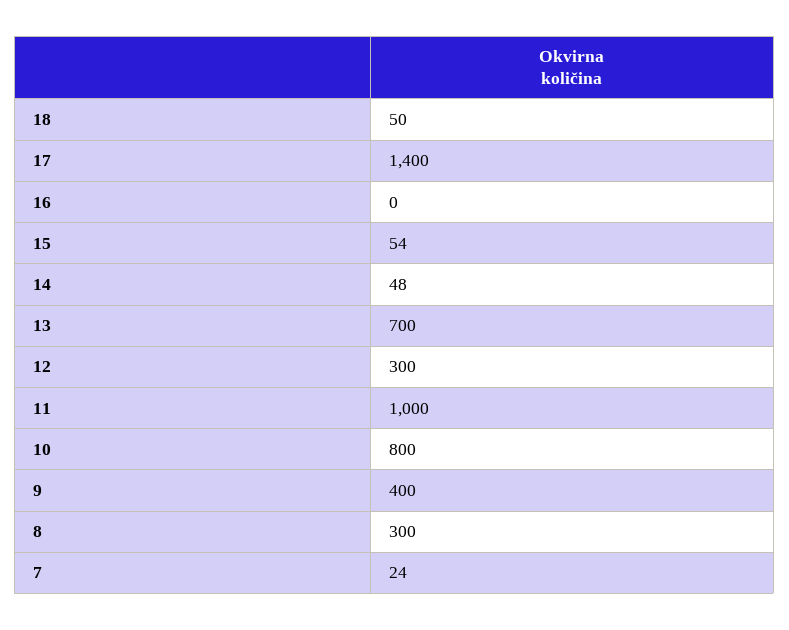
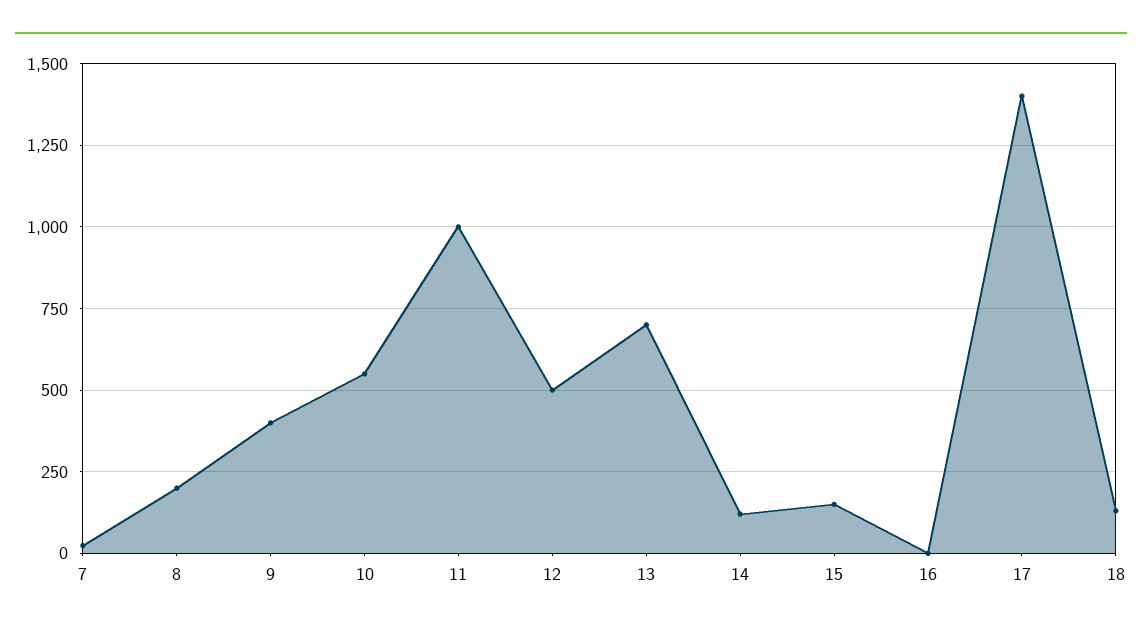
18: 50 -> 125
15: 54 -> 150
14: 48 -> 125
12: 300 -> 500
10: 800 -> 550
8: 300 -> 200

